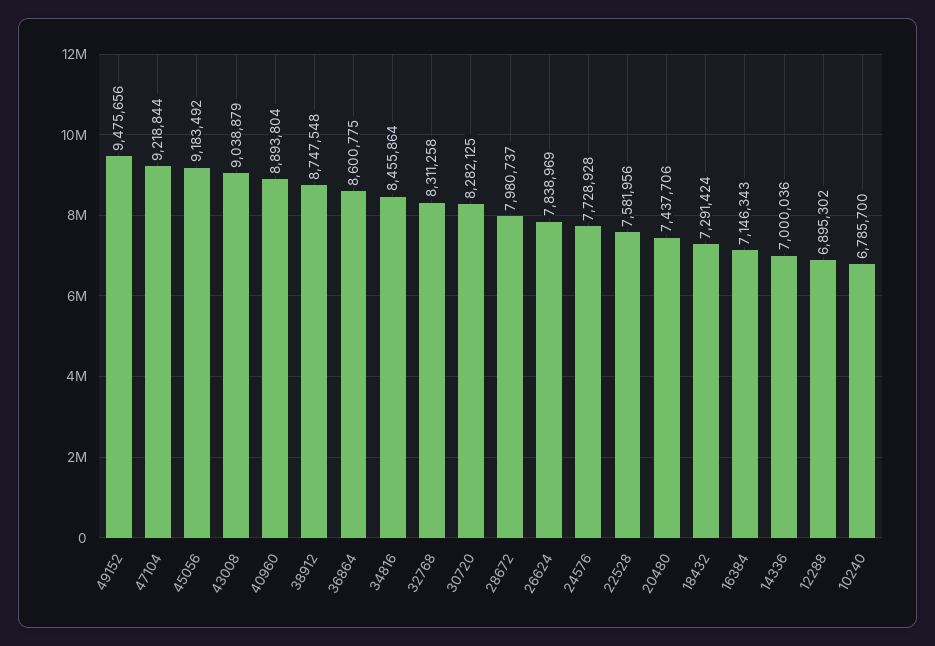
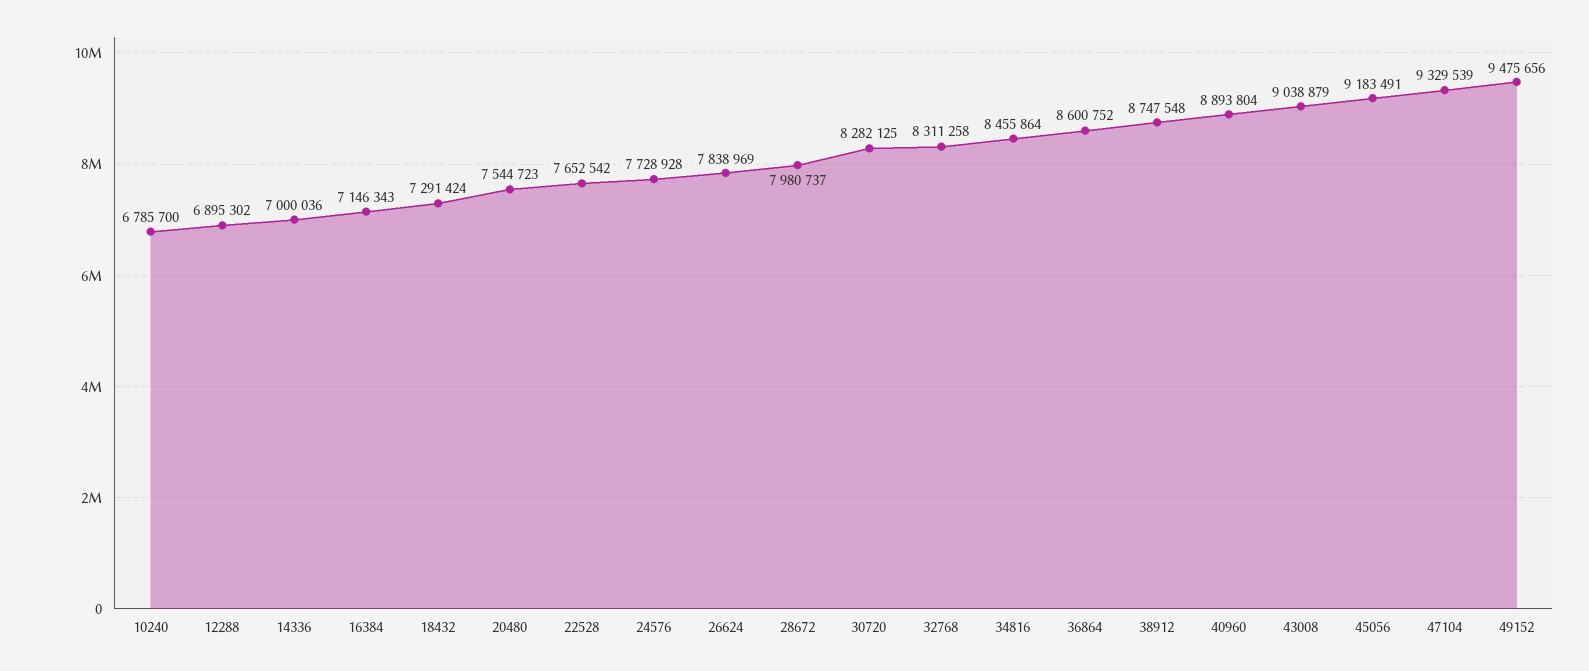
47104: 9218844 -> 9329539
45056: 9183492 -> 9183491
36864: 8600775 -> 8600752
22528: 7581956 -> 7652542
20480: 7437706 -> 7544723

